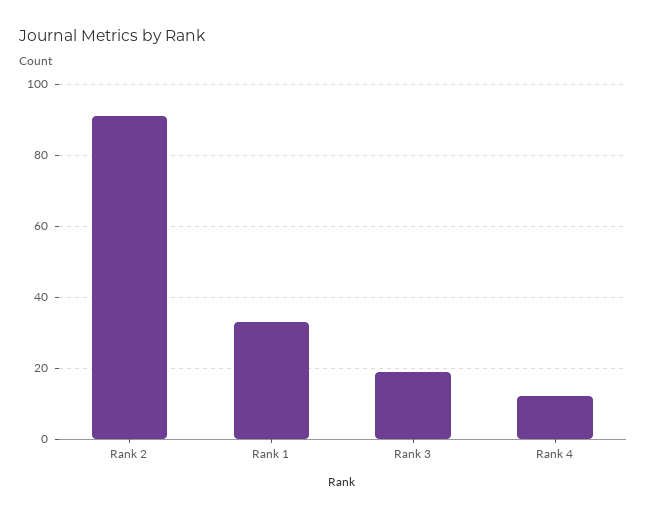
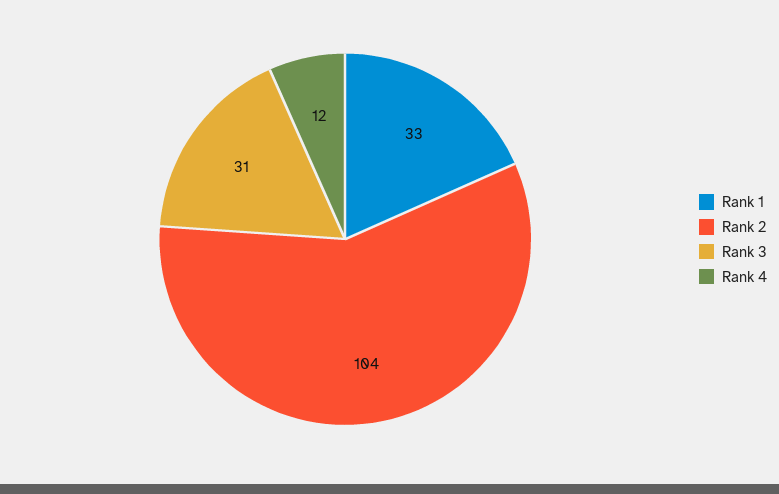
Rank 2: 90 -> 104
Rank 3: 20 -> 31

